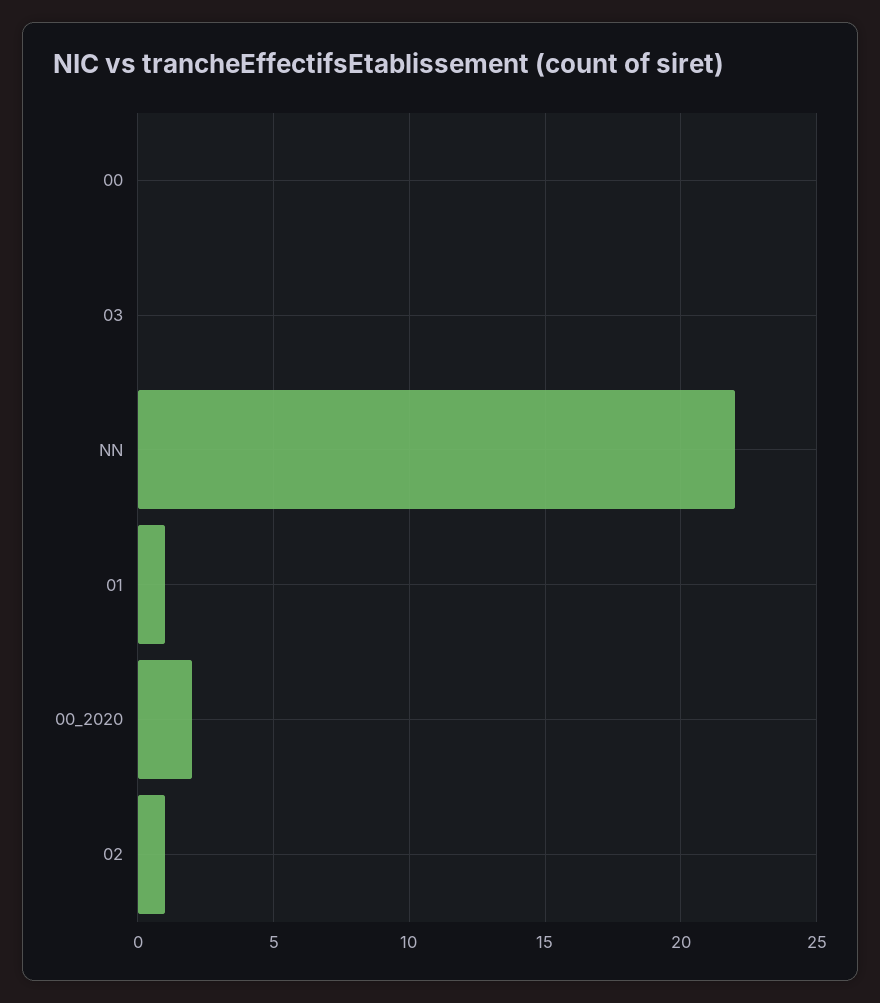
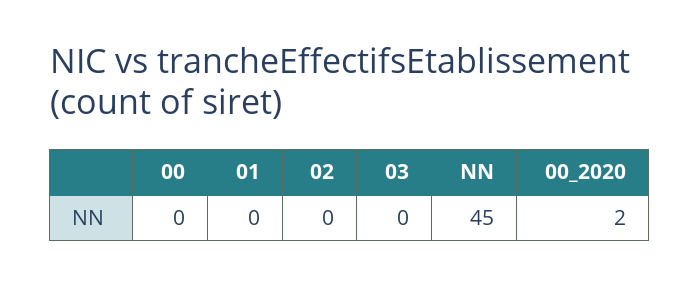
NN: 22 -> 45
01: 1 -> 0
02: 1 -> 0

